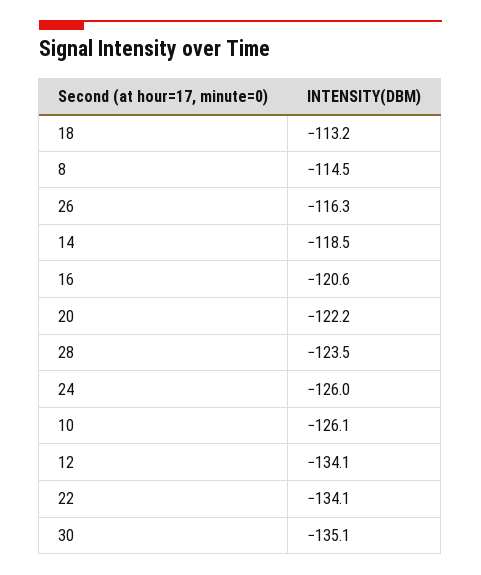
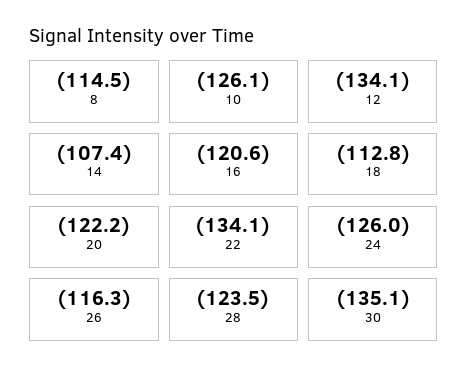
18: -113.2 -> -112.8
14: -118.5 -> -107.4

